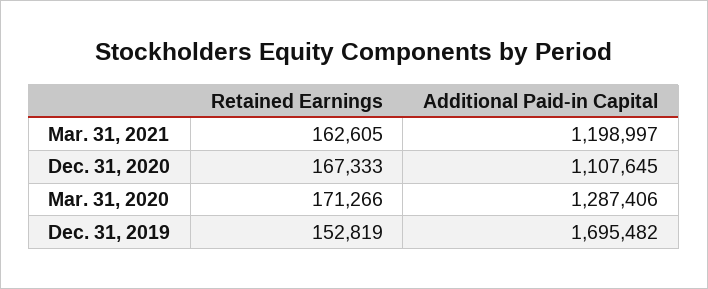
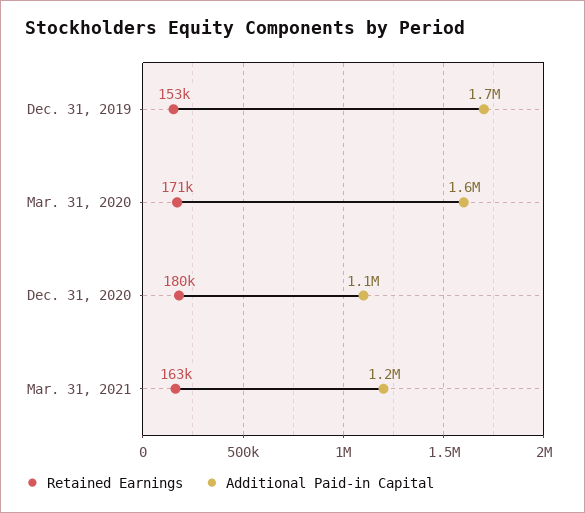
Retained Earnings, Dec. 31, 2020: 167333 -> 180000
Additional Paid-in Capital, Mar. 31, 2020: 1287406 -> 1600000

